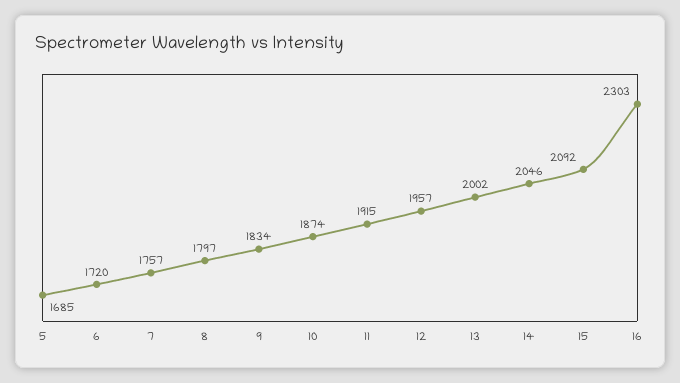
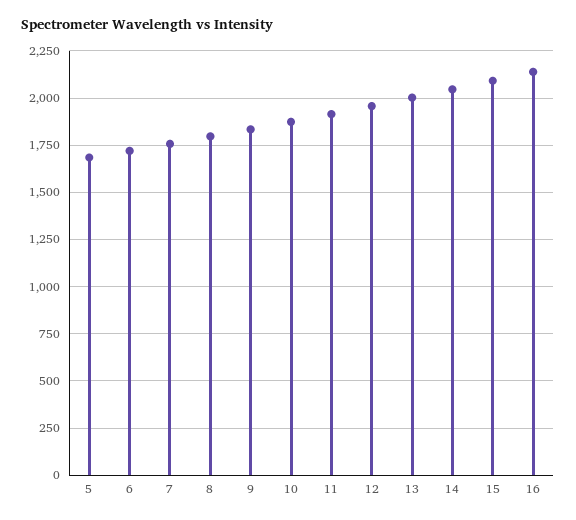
16: 2303 -> 2150

